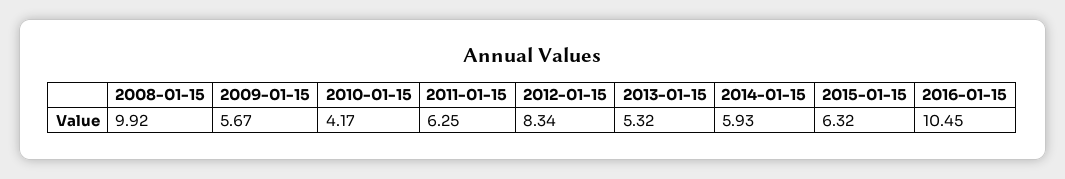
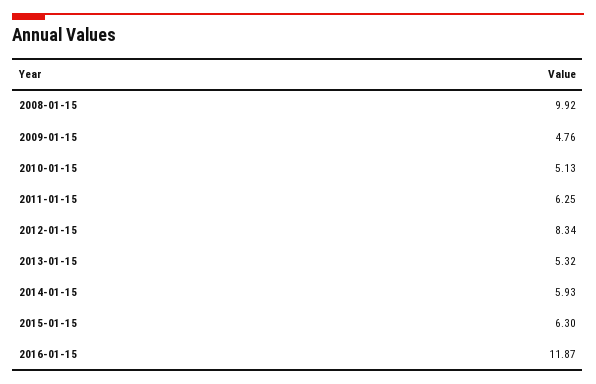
2009-01-15: 5.67 -> 4.76
2010-01-15: 4.17 -> 5.13
2015-01-15: 6.32 -> 6.3
2016-01-15: 10.45 -> 11.87

